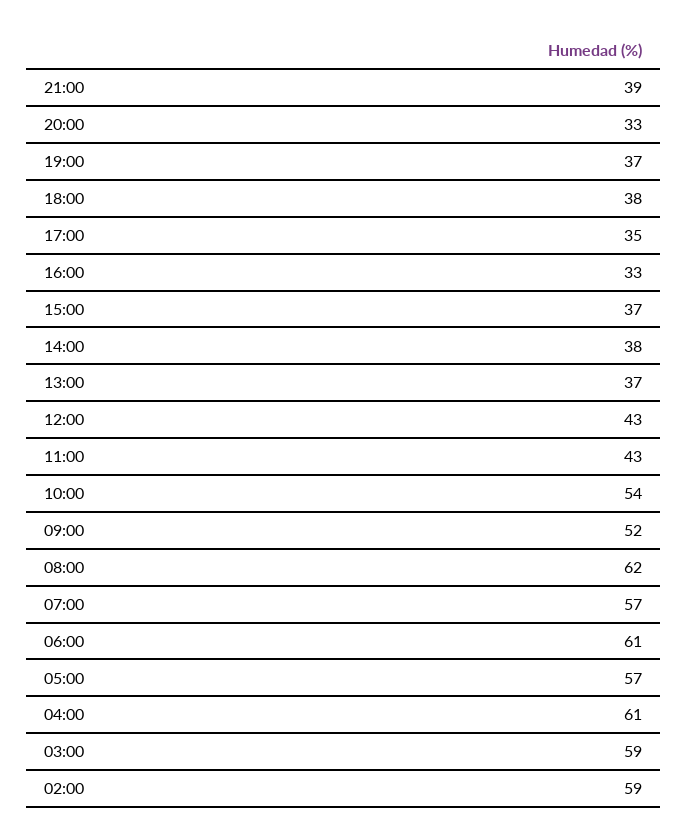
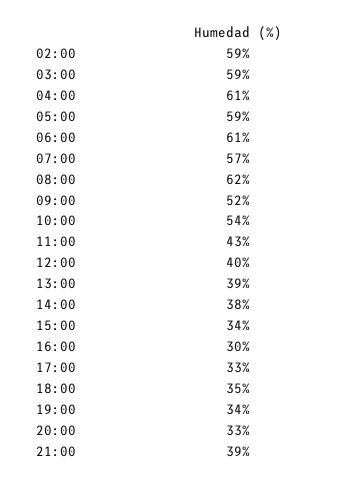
19:00: 37 -> 34
18:00: 38 -> 35
17:00: 35 -> 33
16:00: 33 -> 30
15:00: 37 -> 34
13:00: 37 -> 39
12:00: 43 -> 40
05:00: 57 -> 59

